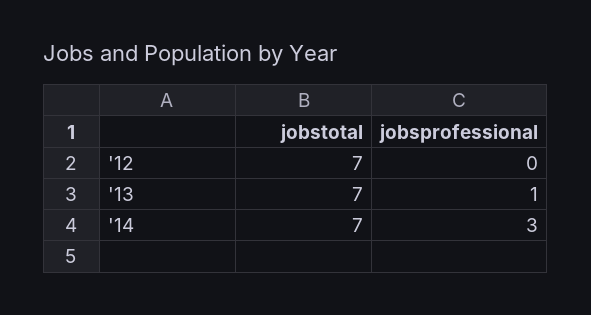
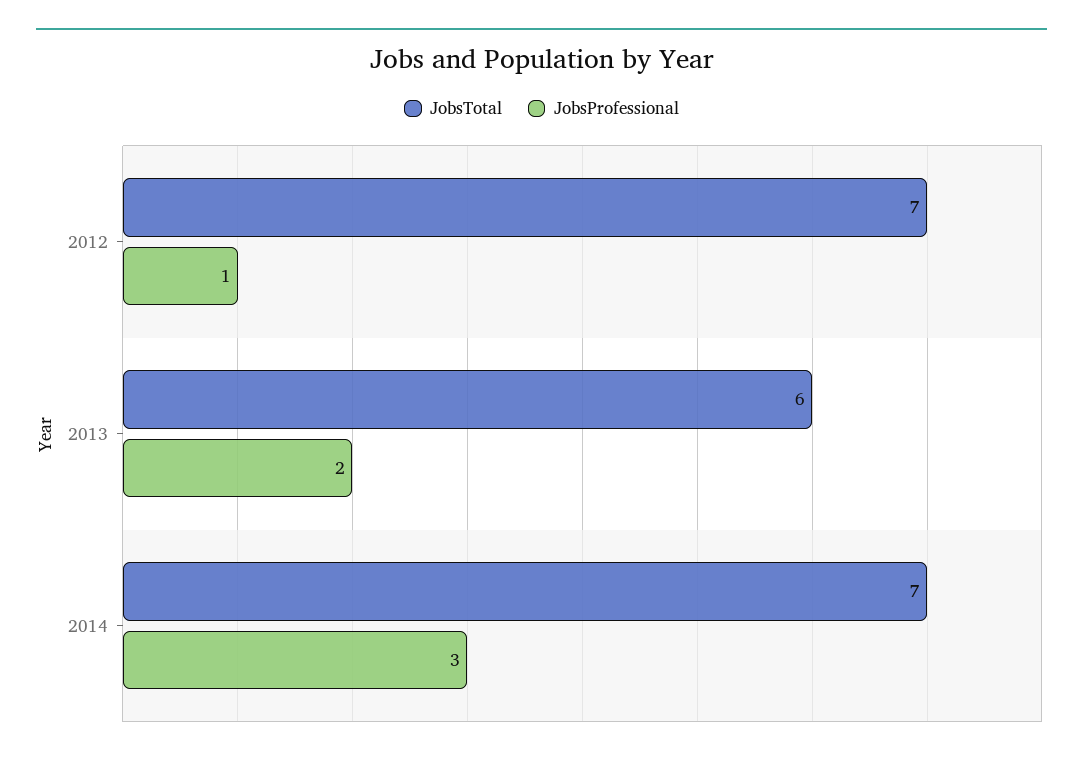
jobsprofessional, '12: 0 -> 1
jobstotal, '13: 7 -> 6
jobsprofessional, '13: 1 -> 2

